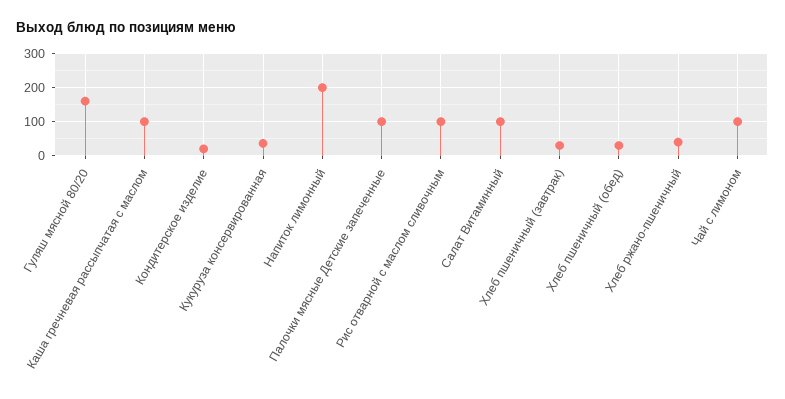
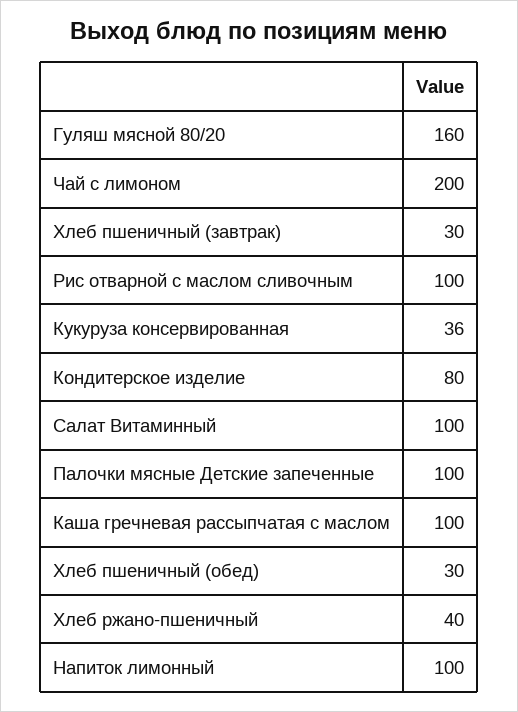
Кондитерское изделие: 20 -> 80
Напиток лимонный: 200 -> 100
Чай с лимоном: 100 -> 200

